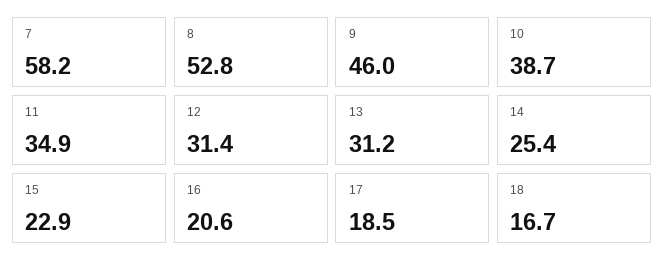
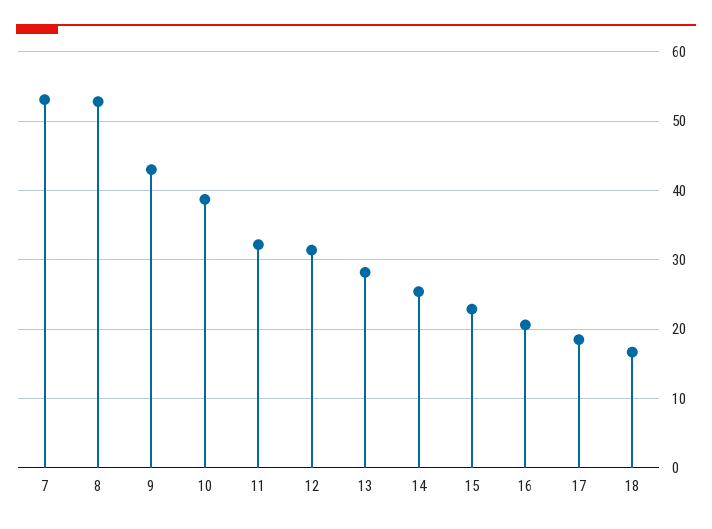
7: 58.2 -> 53
9: 46 -> 43
11: 34.9 -> 32
13: 31.2 -> 28

